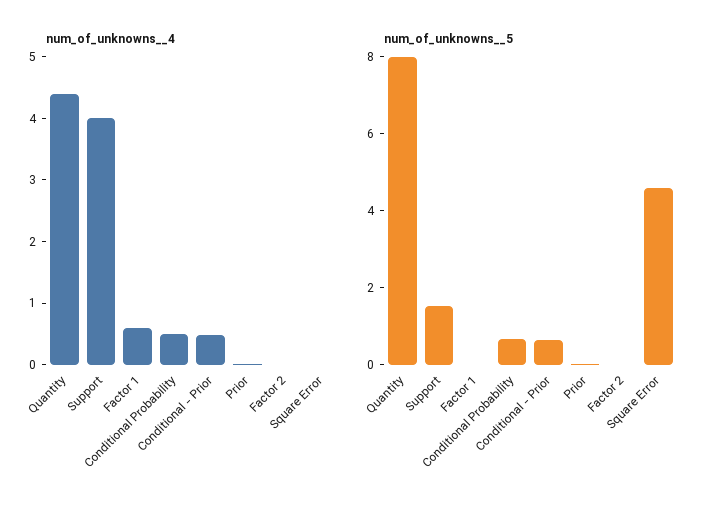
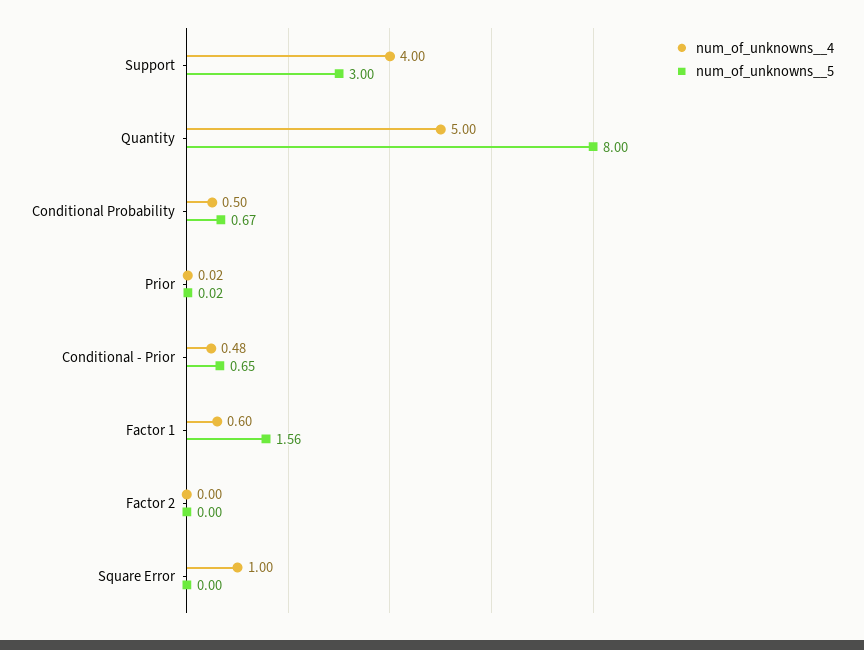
num_of_unknowns__4, Quantity: 4.4 -> 5
num_of_unknowns__4, Square Error: 0 -> 1
num_of_unknowns__5, Support: 1.5 -> 3
num_of_unknowns__5, Factor 1: 0 -> 1.56
num_of_unknowns__5, Square Error: 4.5 -> 0

